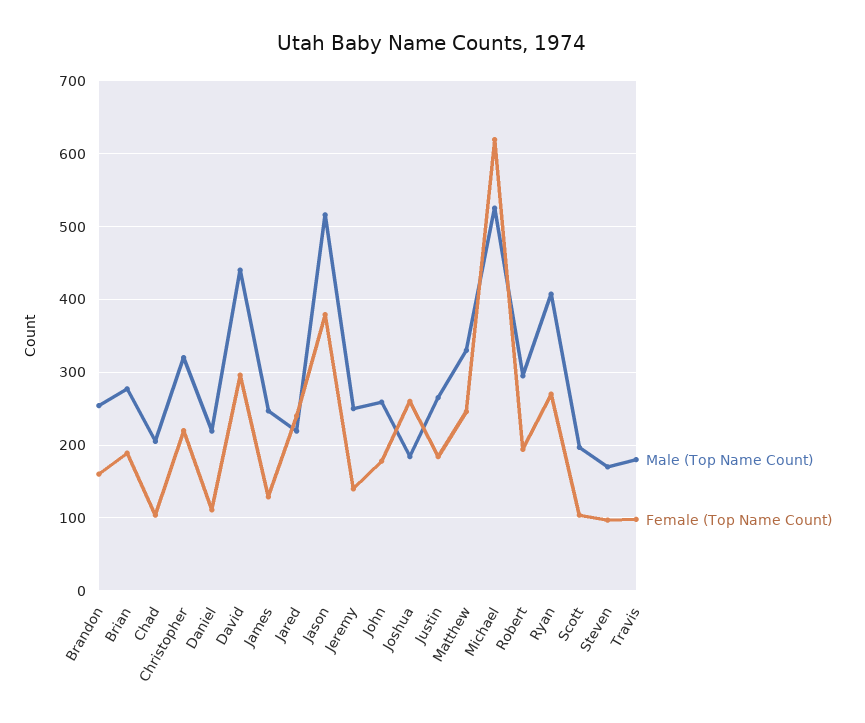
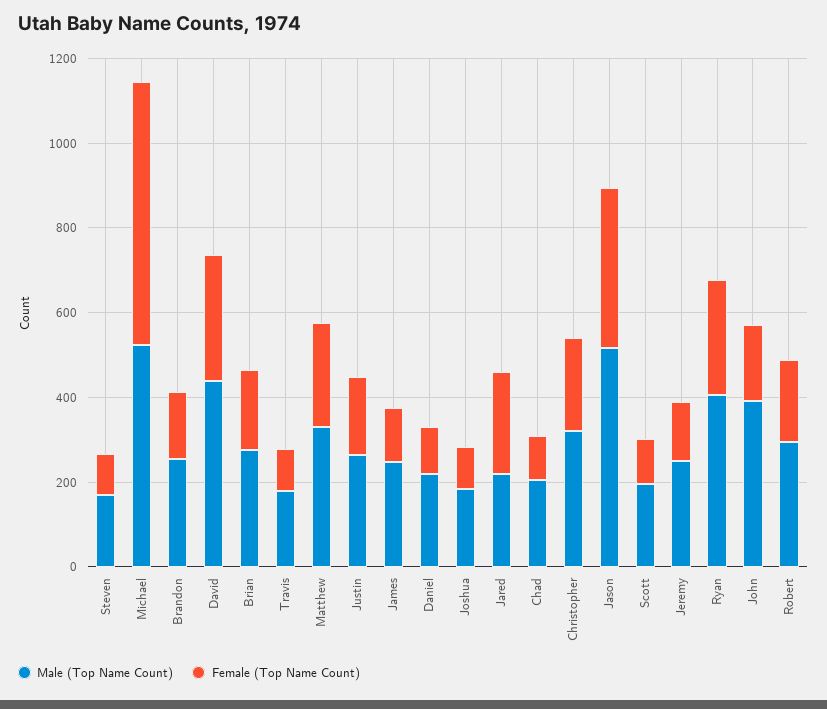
Male (Top Name Count), John: 260 -> 400
Female (Top Name Count), Joshua: 260 -> 100

